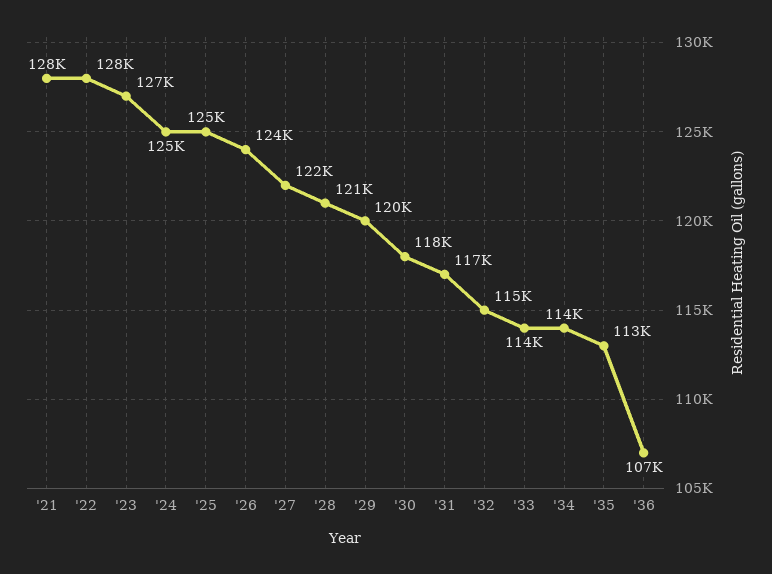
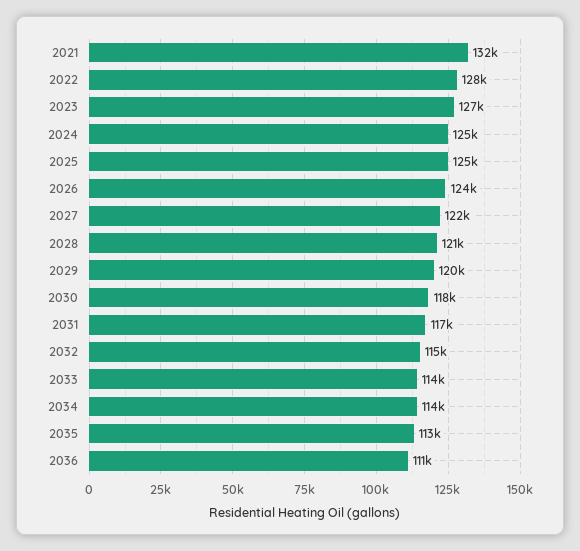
'21: 128000 -> 132000
'36: 107000 -> 111000

